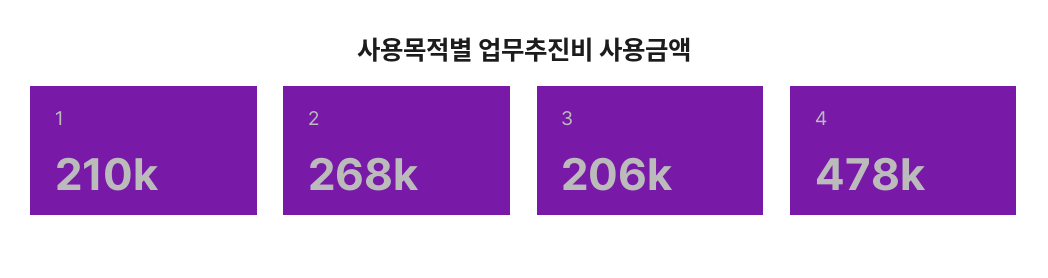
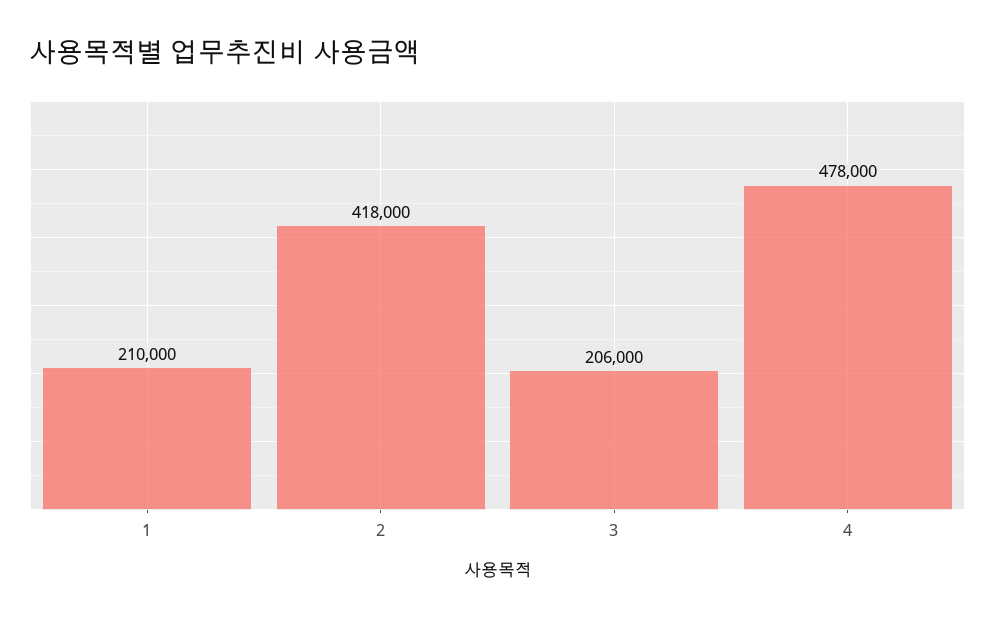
2: 268000 -> 418000

